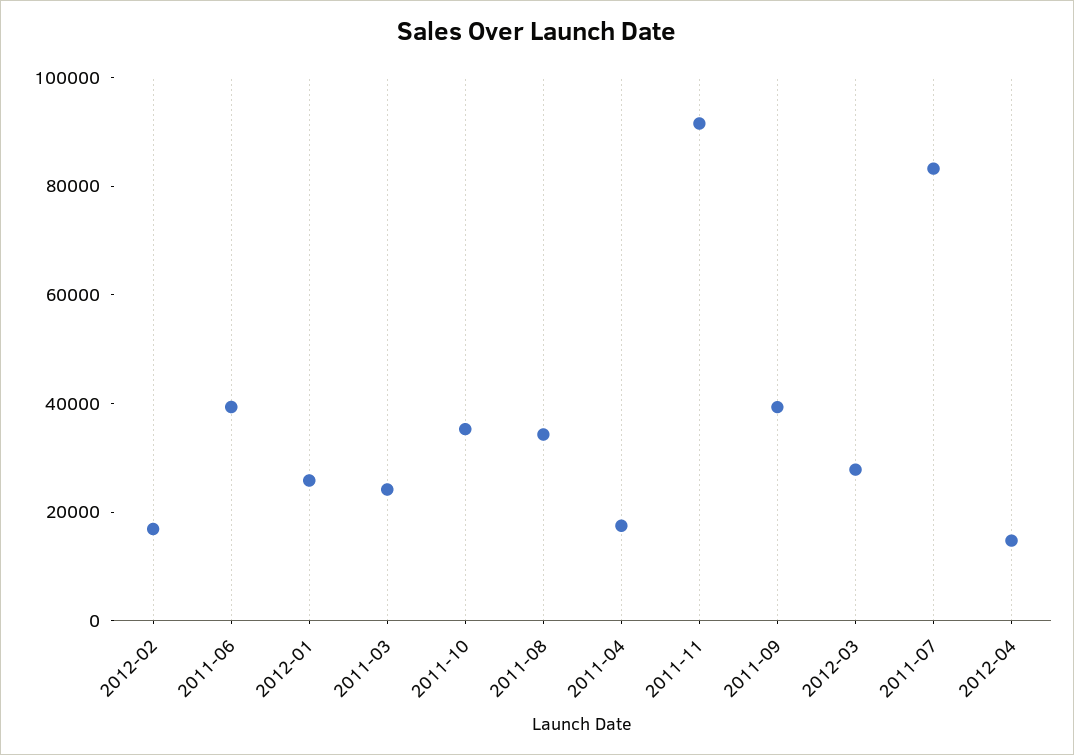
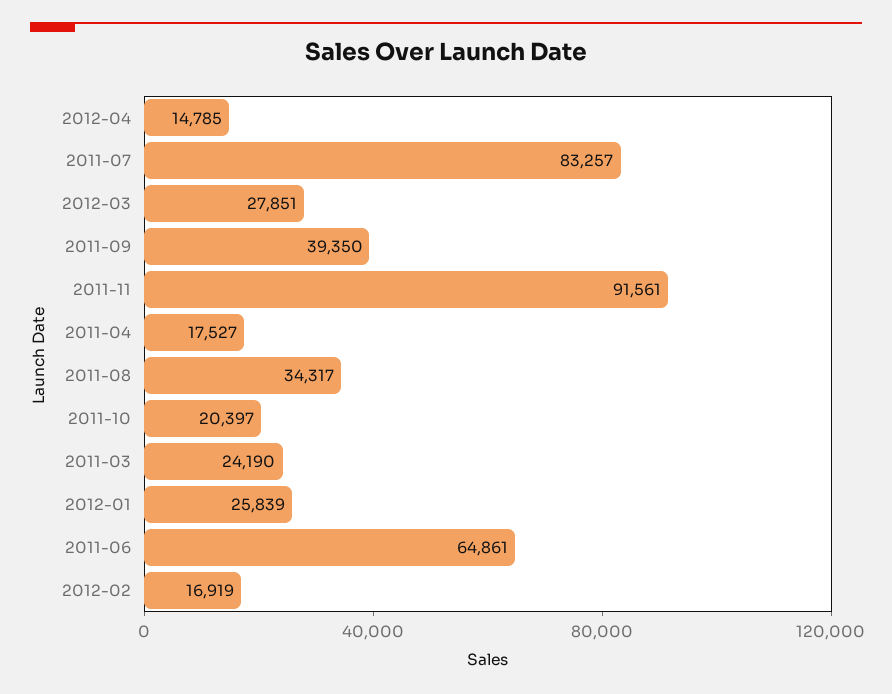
2011-06: 40000 -> 64861
2011-10: 35000 -> 20397

